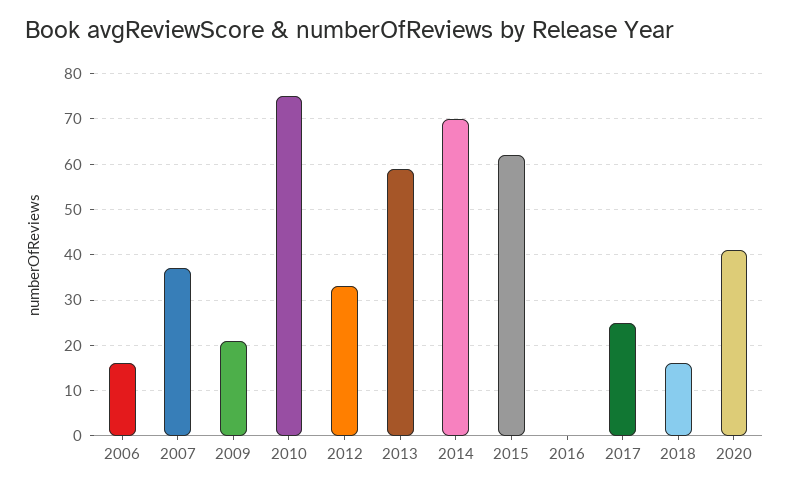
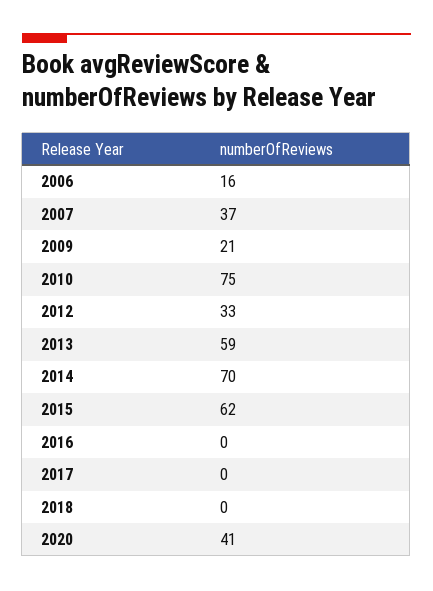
2017: 25 -> 0
2018: 15 -> 0

